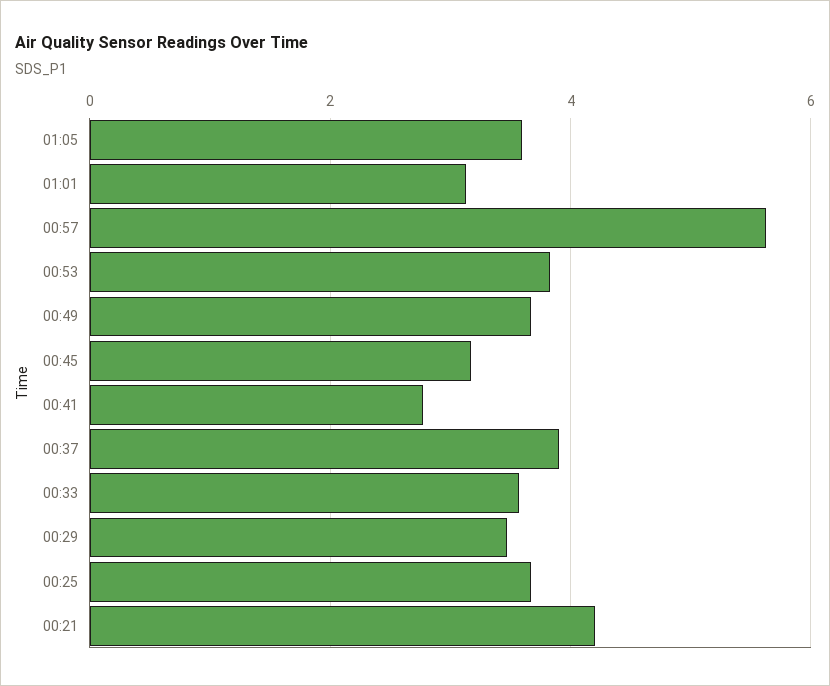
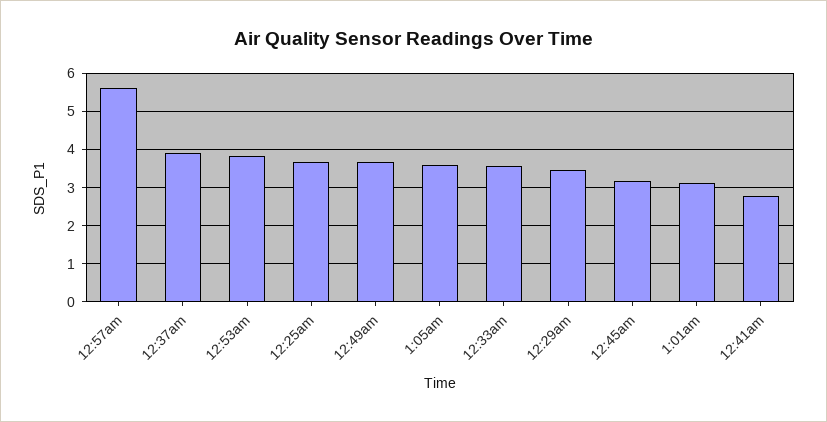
00:21: 4.2 -> none

